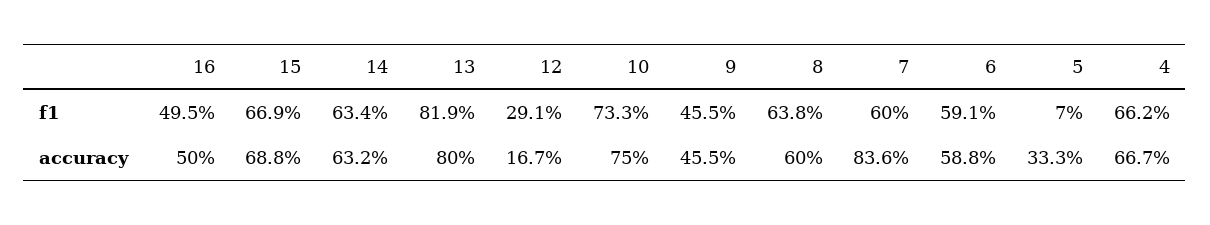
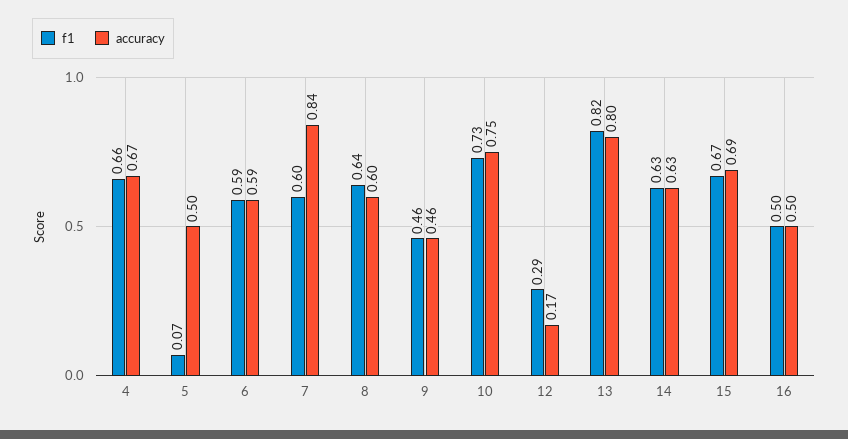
accuracy, 5: 0.333 -> 0.5

